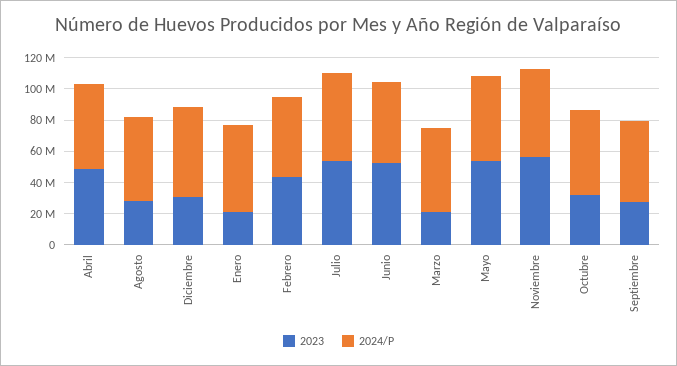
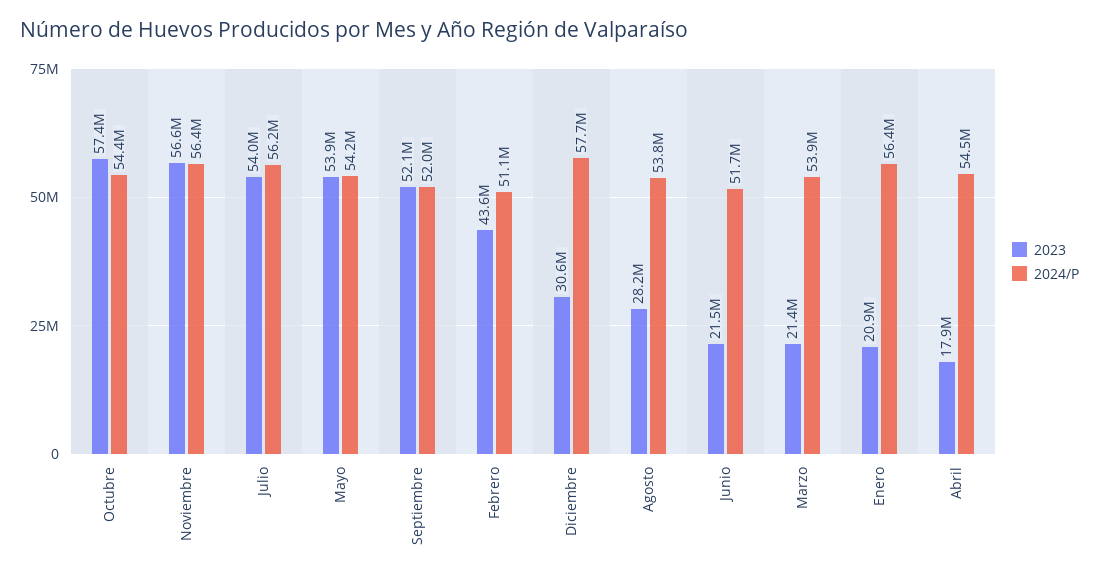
2023, Abril: 50000000 -> 17900000
2023, Junio: 50000000 -> 21500000
2023, Octubre: 30000000 -> 57400000
2023, Septiembre: 30000000 -> 52100000

